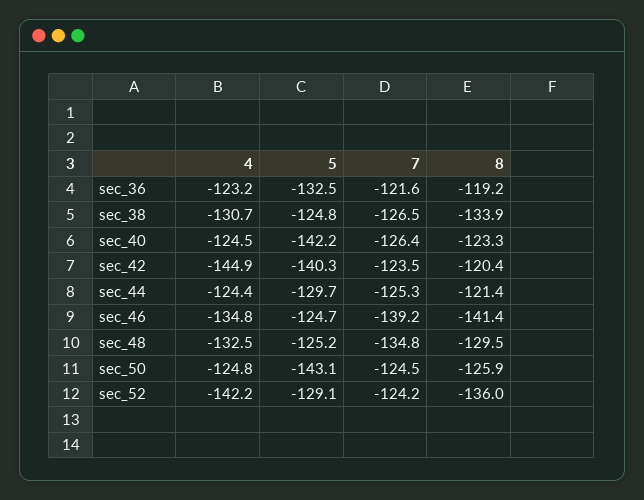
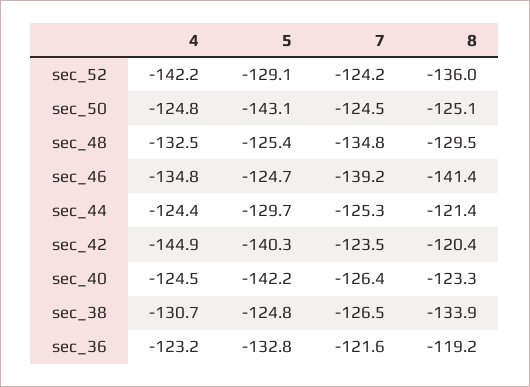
5, sec_36: -132.5 -> -132.8
5, sec_48: -125.2 -> -125.4
8, sec_50: -125.9 -> -125.1

